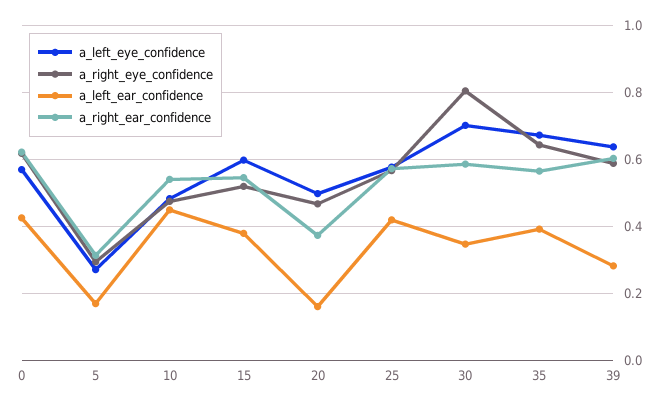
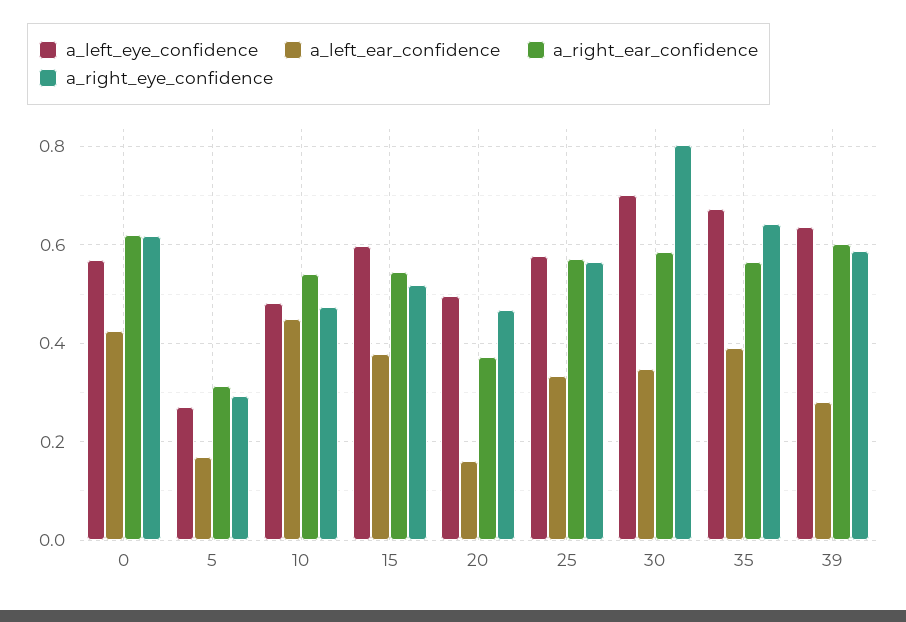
a_left_ear_confidence, 25: 0.42 -> 0.34

